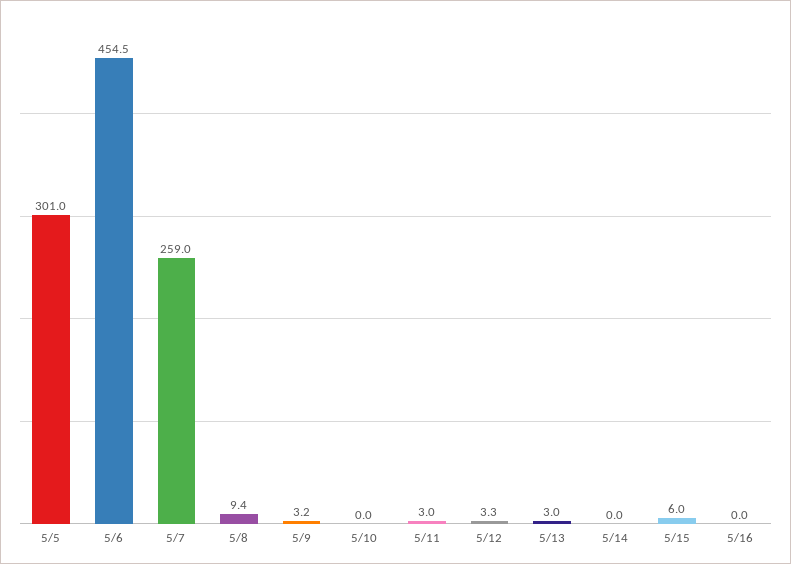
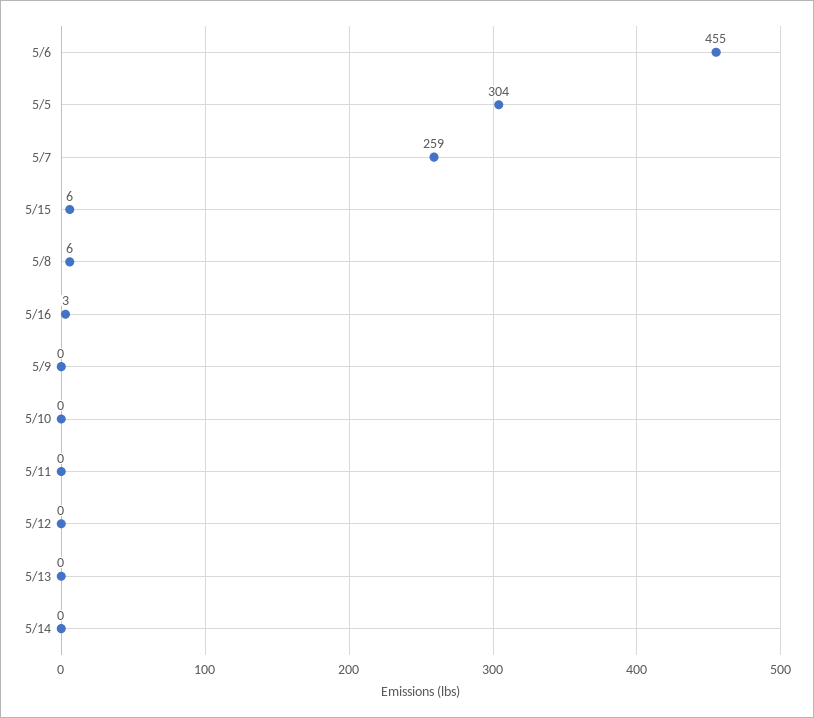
5/5: 301 -> 304
5/8: 9.4 -> 6
5/9: 3.2 -> 0
5/11: 3 -> 0
5/12: 3.3 -> 0
5/13: 3 -> 0
5/16: 0 -> 3

